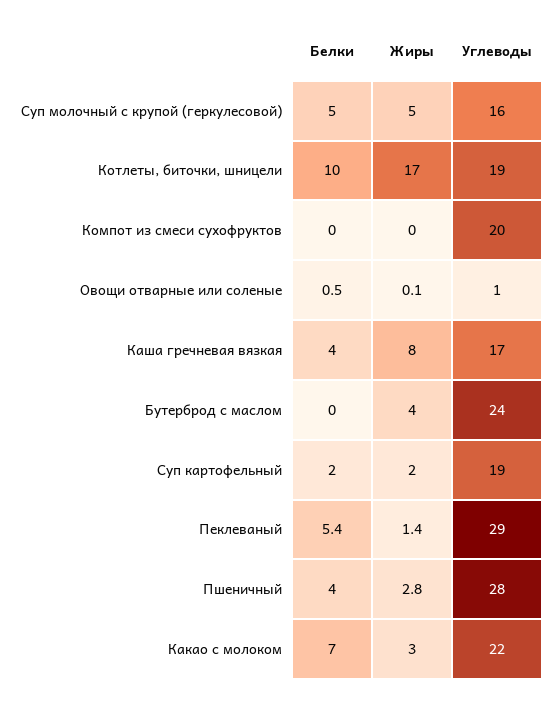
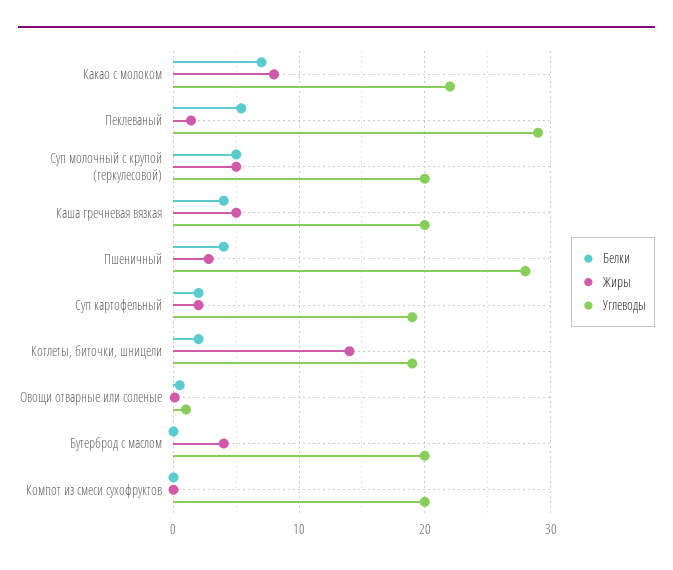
Углеводы, Суп молочный с крупой (геркулесовой): 16 -> 20
Белки, Котлеты, биточки, шницели: 10 -> 2
Жиры, Котлеты, биточки, шницели: 17 -> 14
Жиры, Каша гречневая вязкая: 8 -> 5
Углеводы, Каша гречневая вязкая: 17 -> 20
Углеводы, Бутерброд с маслом: 24 -> 20
Жиры, Какао с молоком: 3 -> 8

